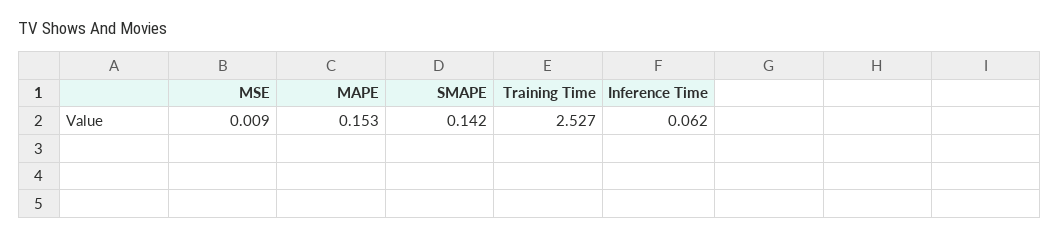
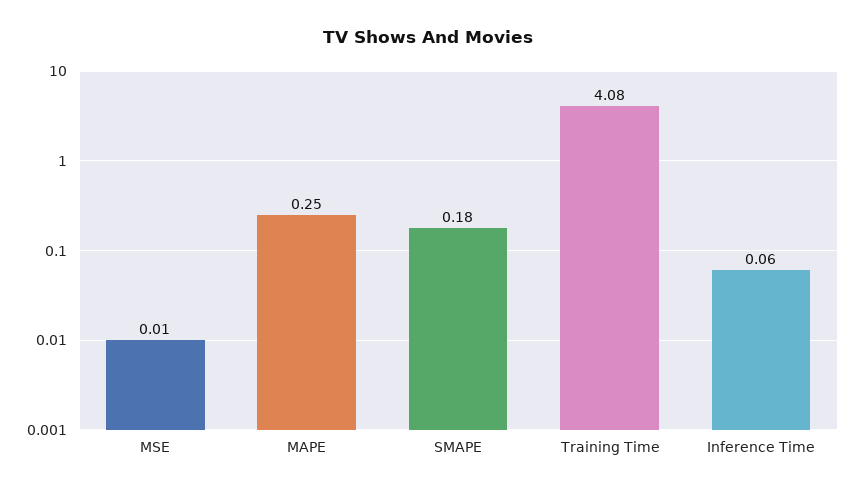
MAPE: 0.153 -> 0.25
SMAPE: 0.142 -> 0.18
Training Time: 2.527 -> 4.08

